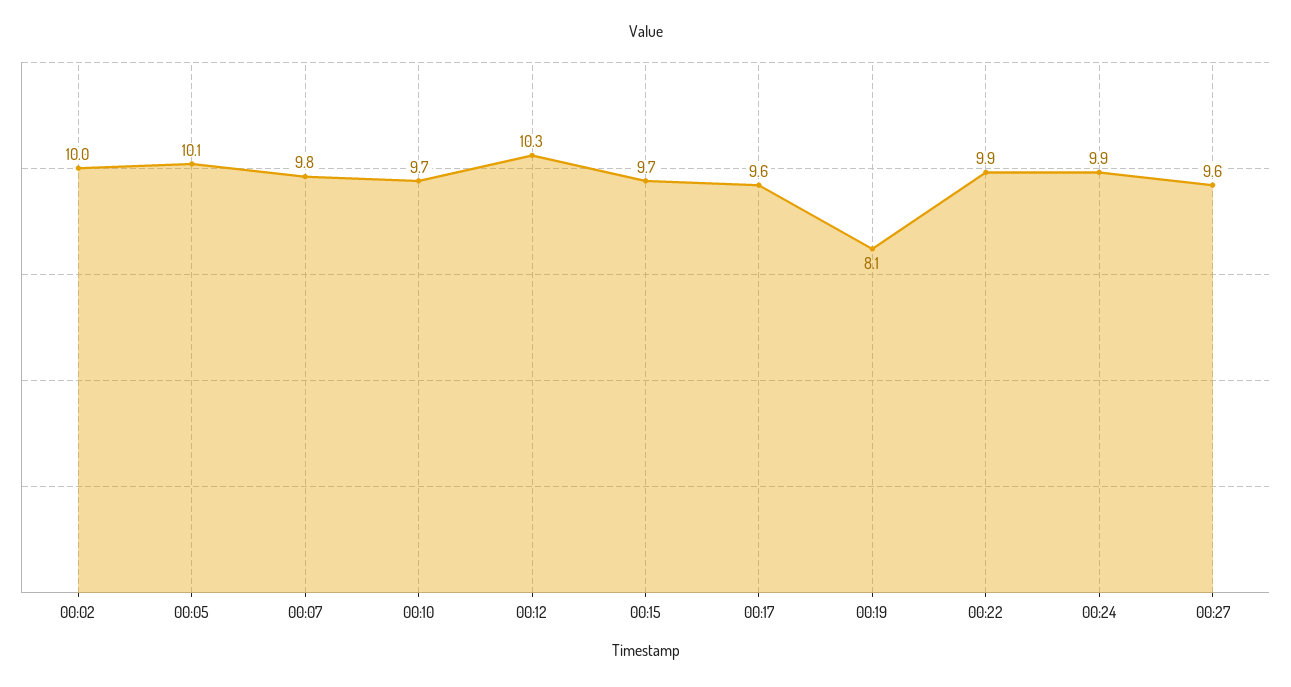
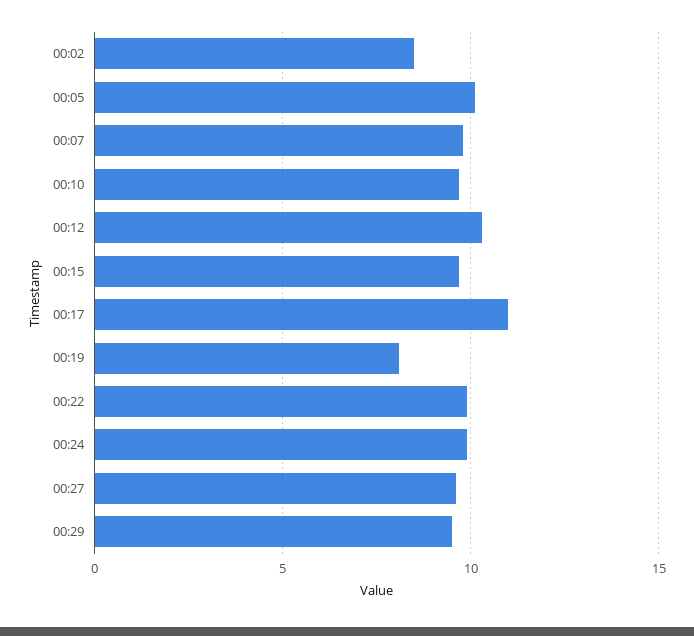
00:02: 10 -> 8.5
00:17: 9.6 -> 11
00:29: none -> 9.5

